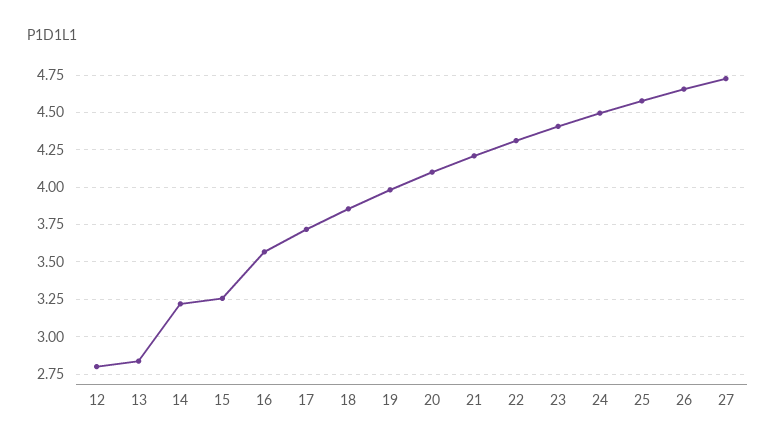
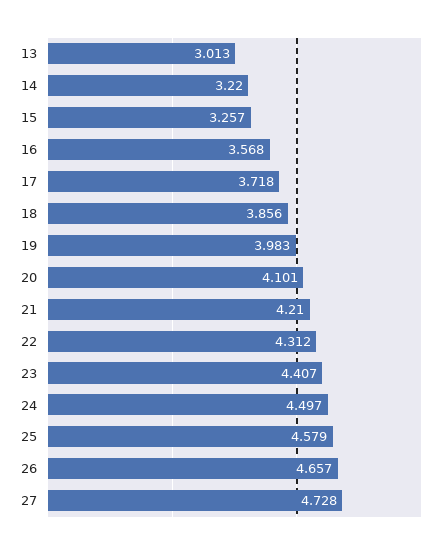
12: 2.8 -> none
13: 2.85 -> 3.013

